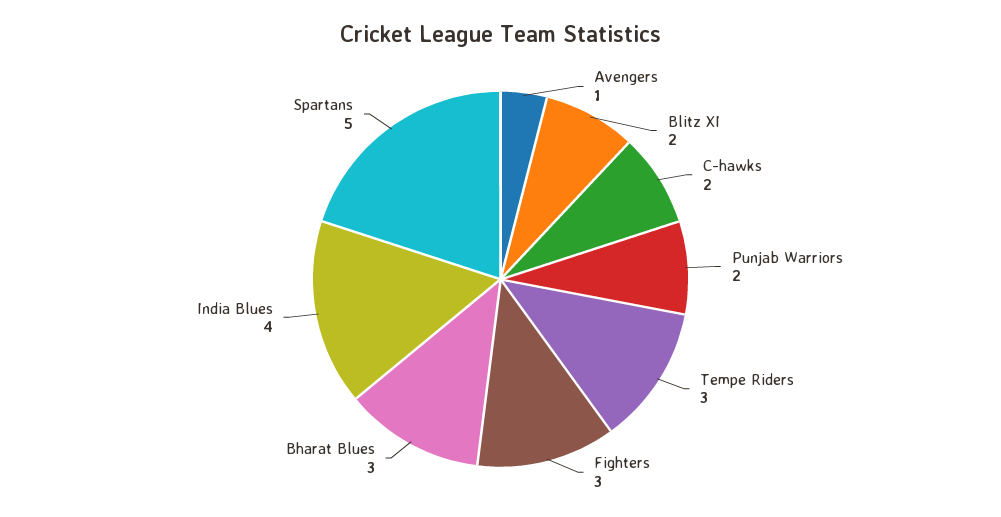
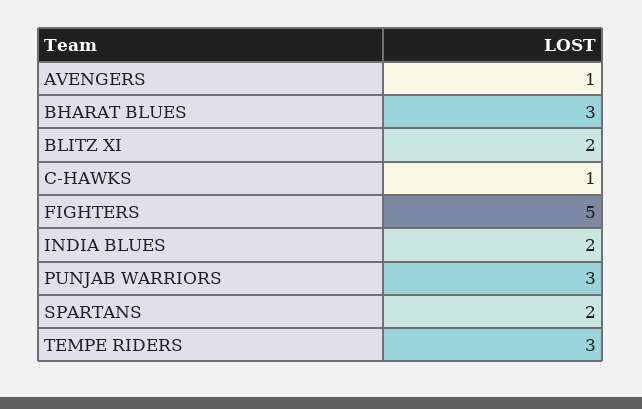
C-hawks: 2 -> 1
Punjab Warriors: 2 -> 3
Fighters: 3 -> 5
India Blues: 4 -> 2
Spartans: 5 -> 2

